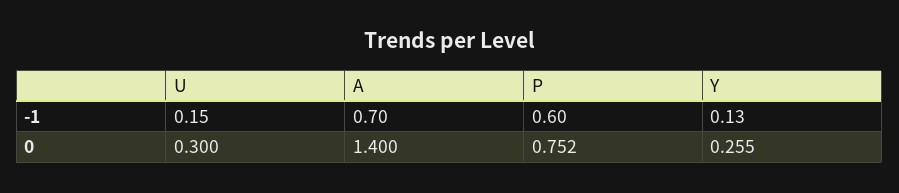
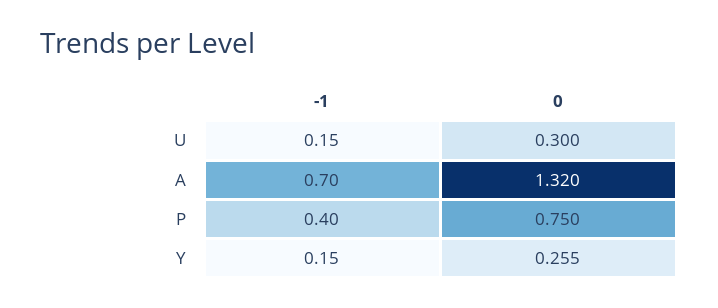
P, -1: 0.6 -> 0.4
Y, -1: 0.13 -> 0.15
A, 0: 1.4 -> 1.32
P, 0: 0.752 -> 0.75

